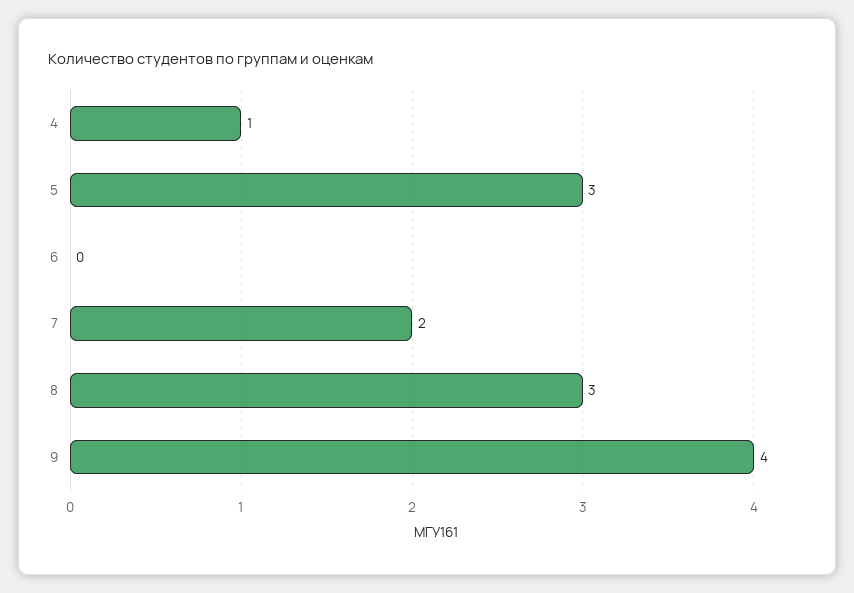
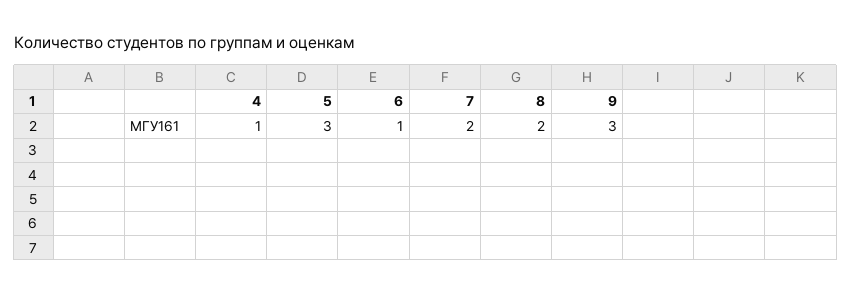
6: 0 -> 1
8: 3 -> 2
9: 4 -> 3

